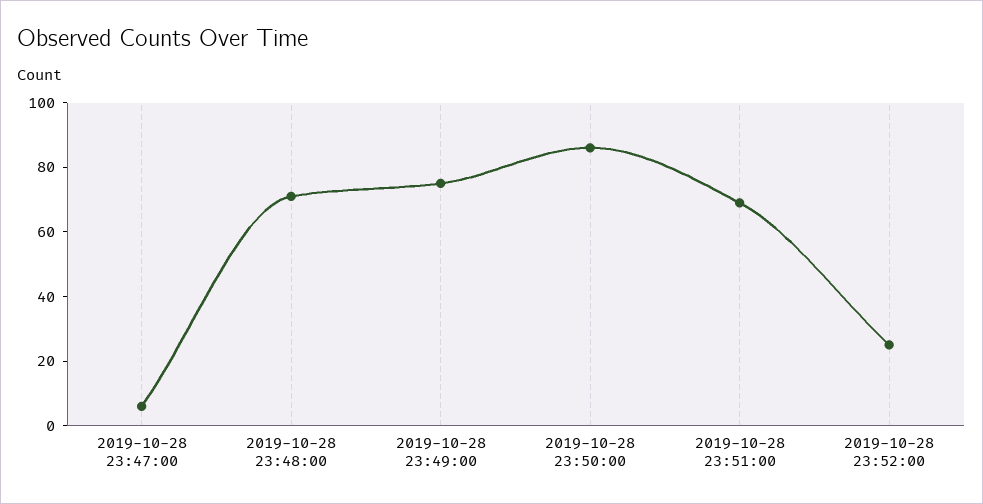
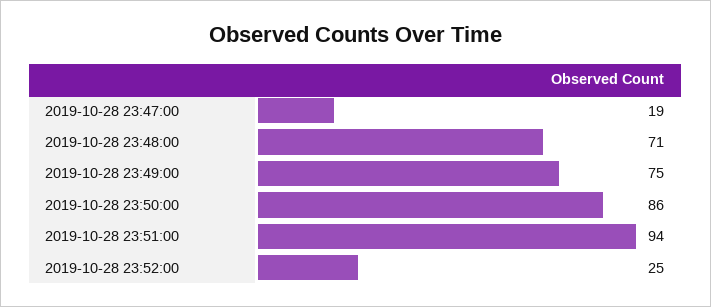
2019-10-28 23:47:00: 5 -> 19
2019-10-28 23:51:00: 70 -> 94

